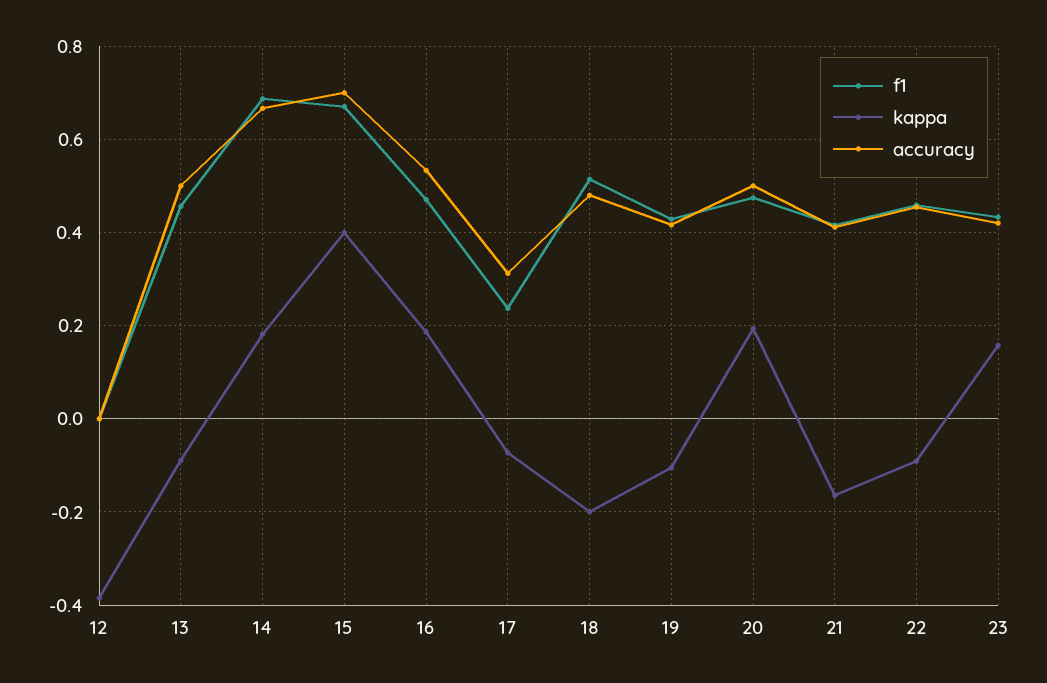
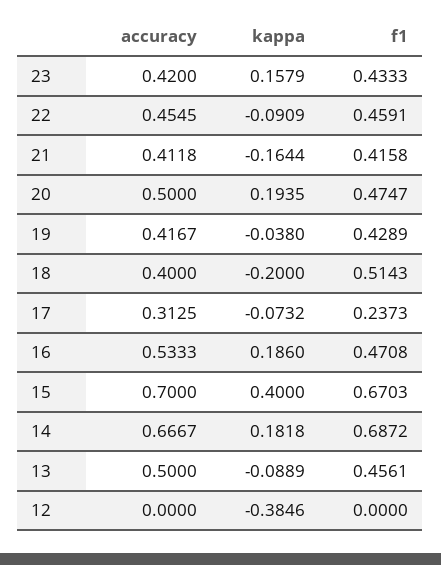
accuracy, 18: 0.48 -> 0.4
kappa, 19: -0.1 -> -0.038

